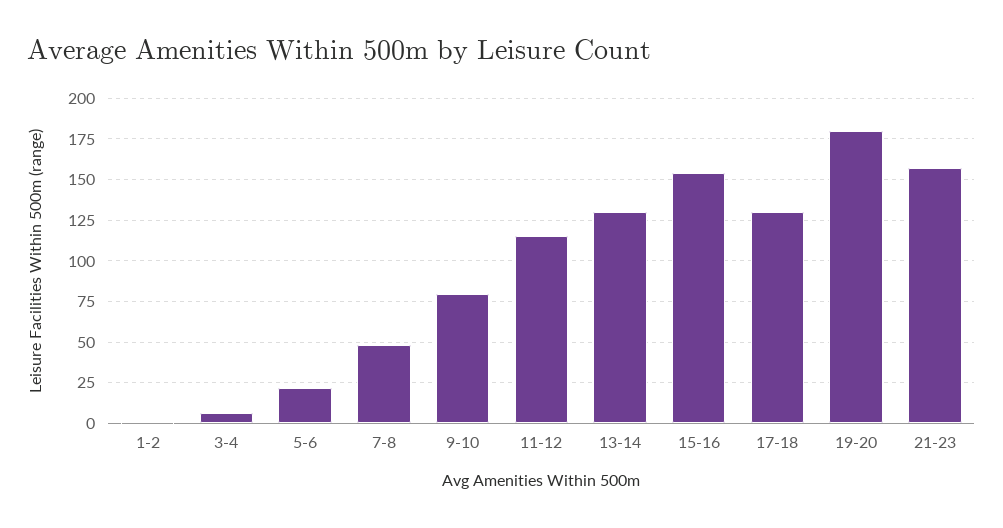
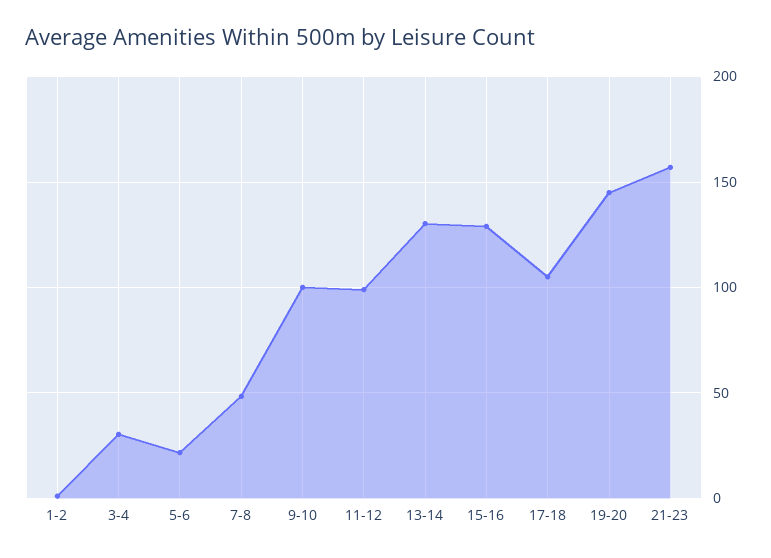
3-4: 5 -> 30
9-10: 80 -> 100
11-12: 115 -> 100
15-16: 155 -> 130
17-18: 130 -> 105
19-20: 180 -> 145

